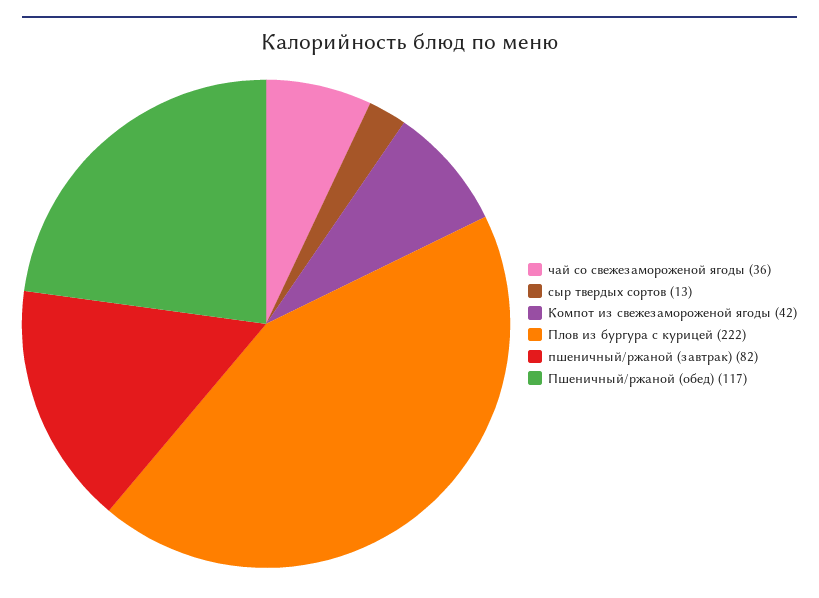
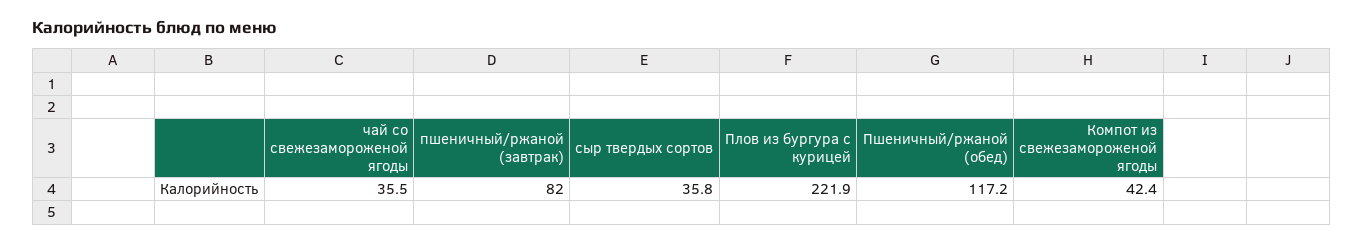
сыр твердых сортов: 13 -> 35.8

